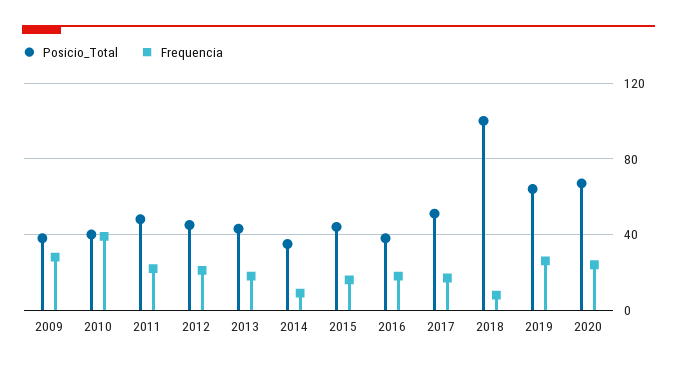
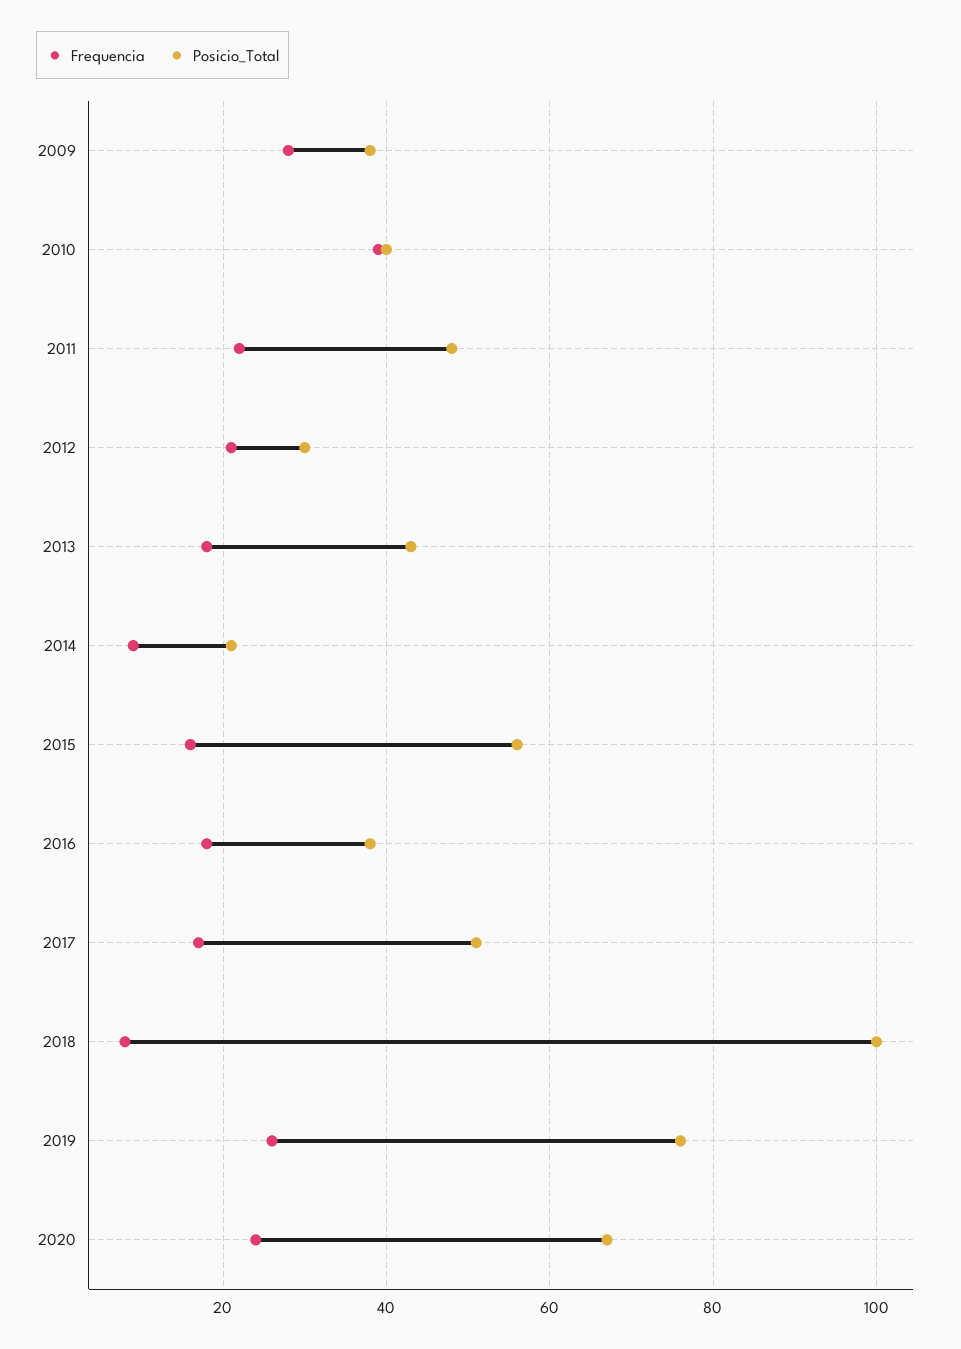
Posicio_Total, 2012: 45 -> 30
Posicio_Total, 2014: 35 -> 20
Posicio_Total, 2015: 45 -> 55
Posicio_Total, 2019: 65 -> 75

